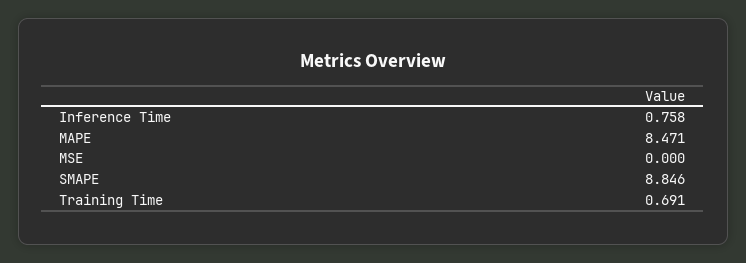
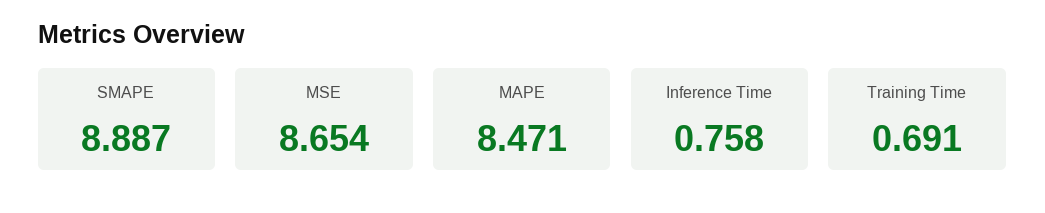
MSE: 0 -> 8.654
SMAPE: 8.846 -> 8.887

